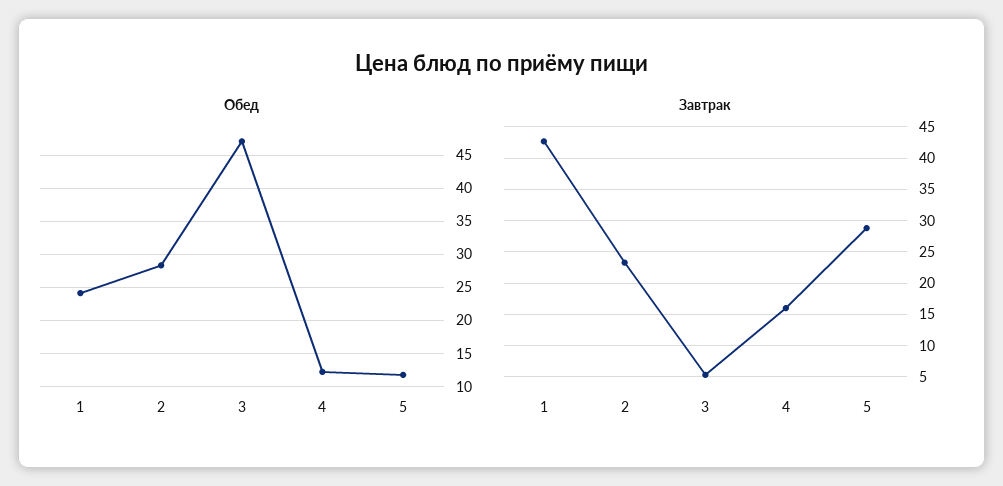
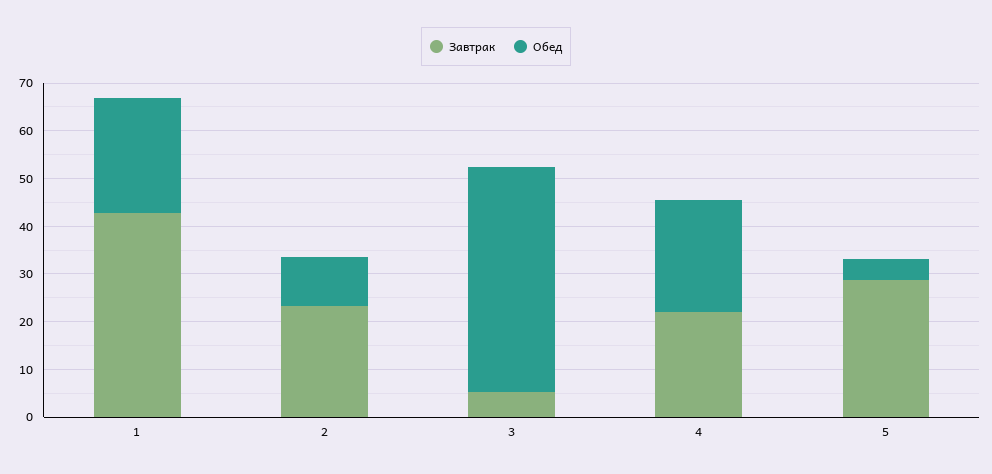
Обед, 2: 28 -> 10
Обед, 4: 12 -> 24
Обед, 5: 12 -> 4
Завтрак, 4: 16 -> 22

